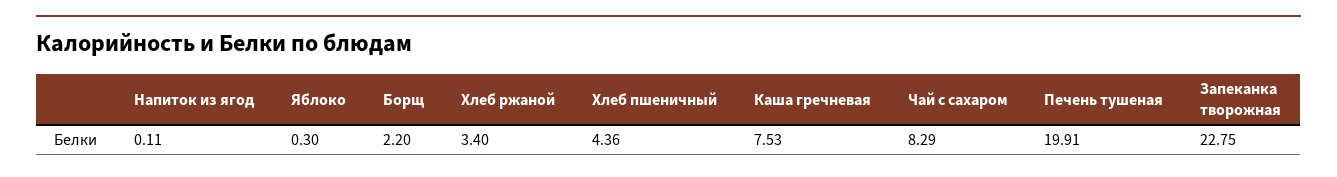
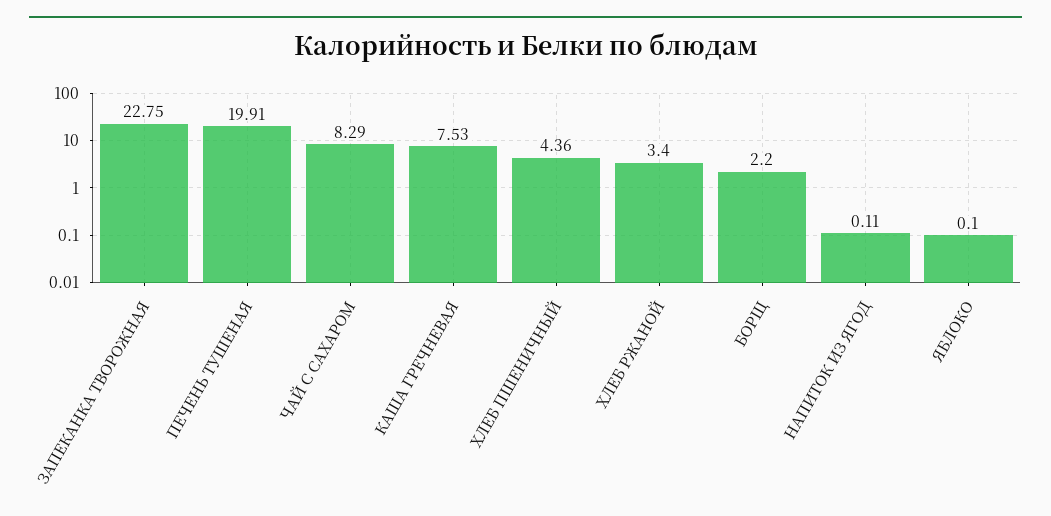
Яблоко: 0.3 -> 0.1

